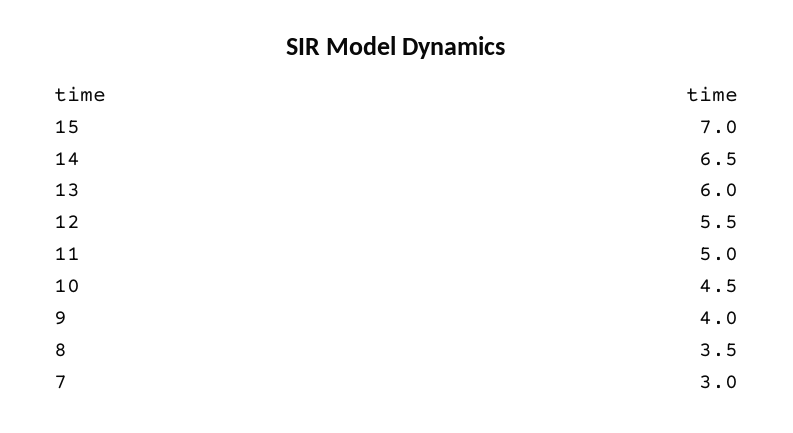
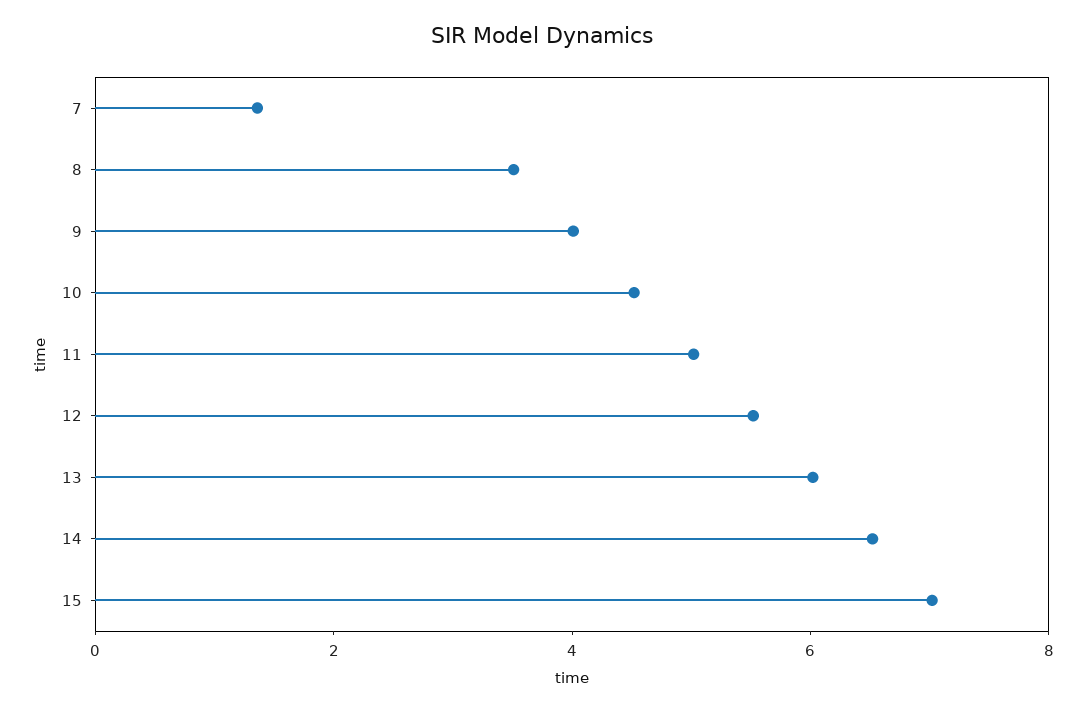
7: 3 -> 1.5

